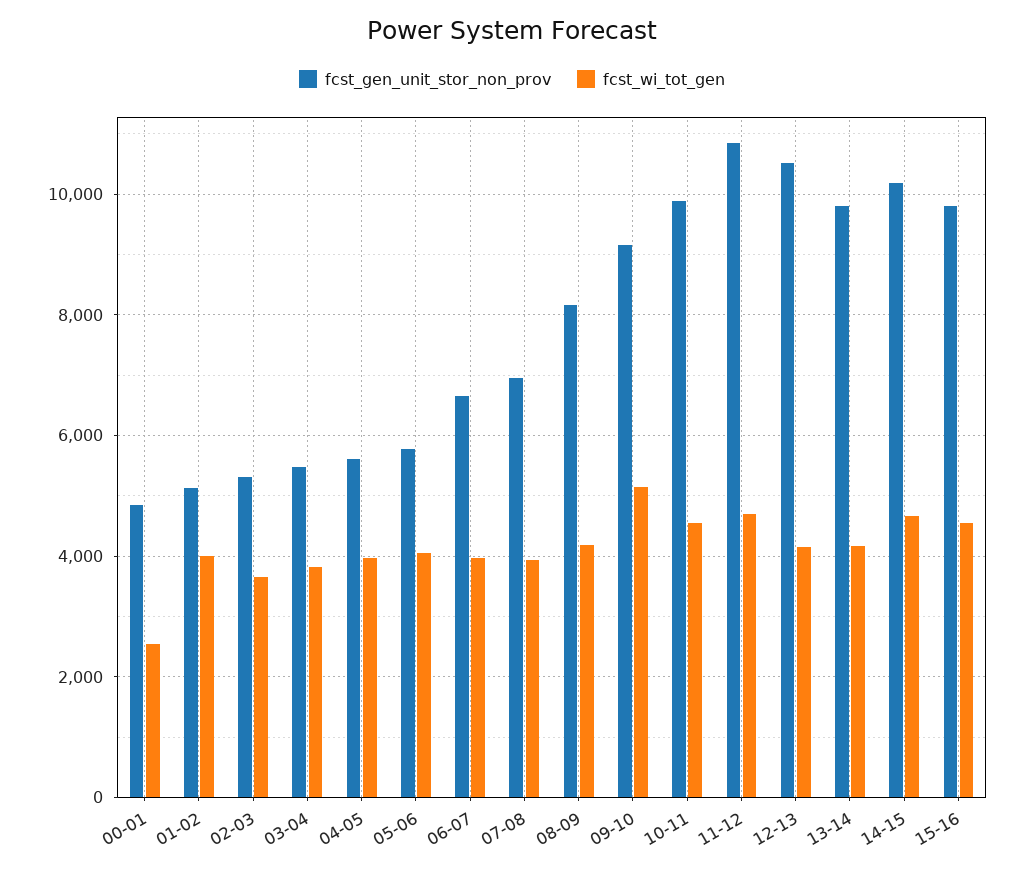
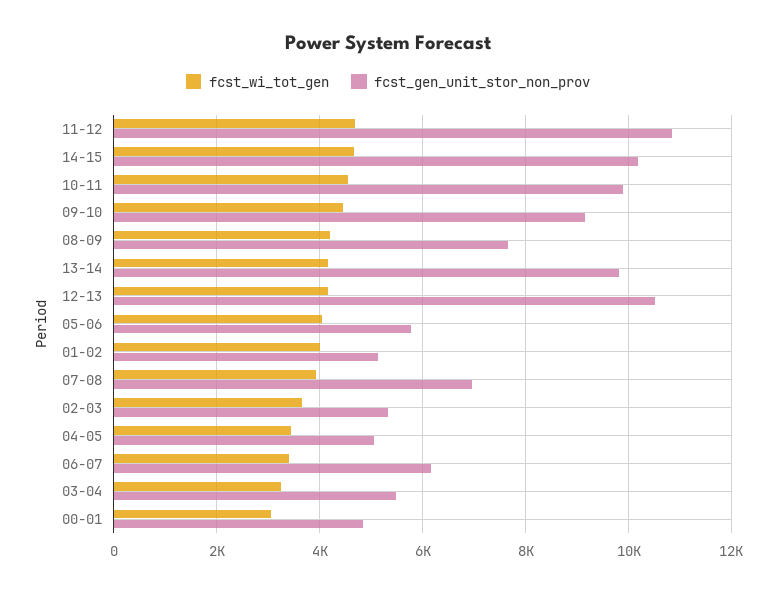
fcst_wi_tot_gen, 00-01: 2600 -> 3000
fcst_wi_tot_gen, 03-04: 3800 -> 3200
fcst_gen_unit_stor_non_prov, 04-05: 5600 -> 5000
fcst_wi_tot_gen, 04-05: 4000 -> 3400
fcst_gen_unit_stor_non_prov, 06-07: 6600 -> 6200
fcst_wi_tot_gen, 06-07: 4000 -> 3400
fcst_gen_unit_stor_non_prov, 08-09: 8200 -> 7600
fcst_wi_tot_gen, 09-10: 5200 -> 4400
fcst_gen_unit_stor_non_prov, 15-16: 9800 -> none
fcst_wi_tot_gen, 15-16: 4600 -> none

